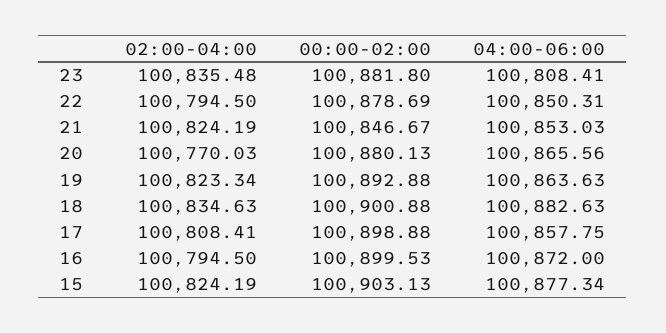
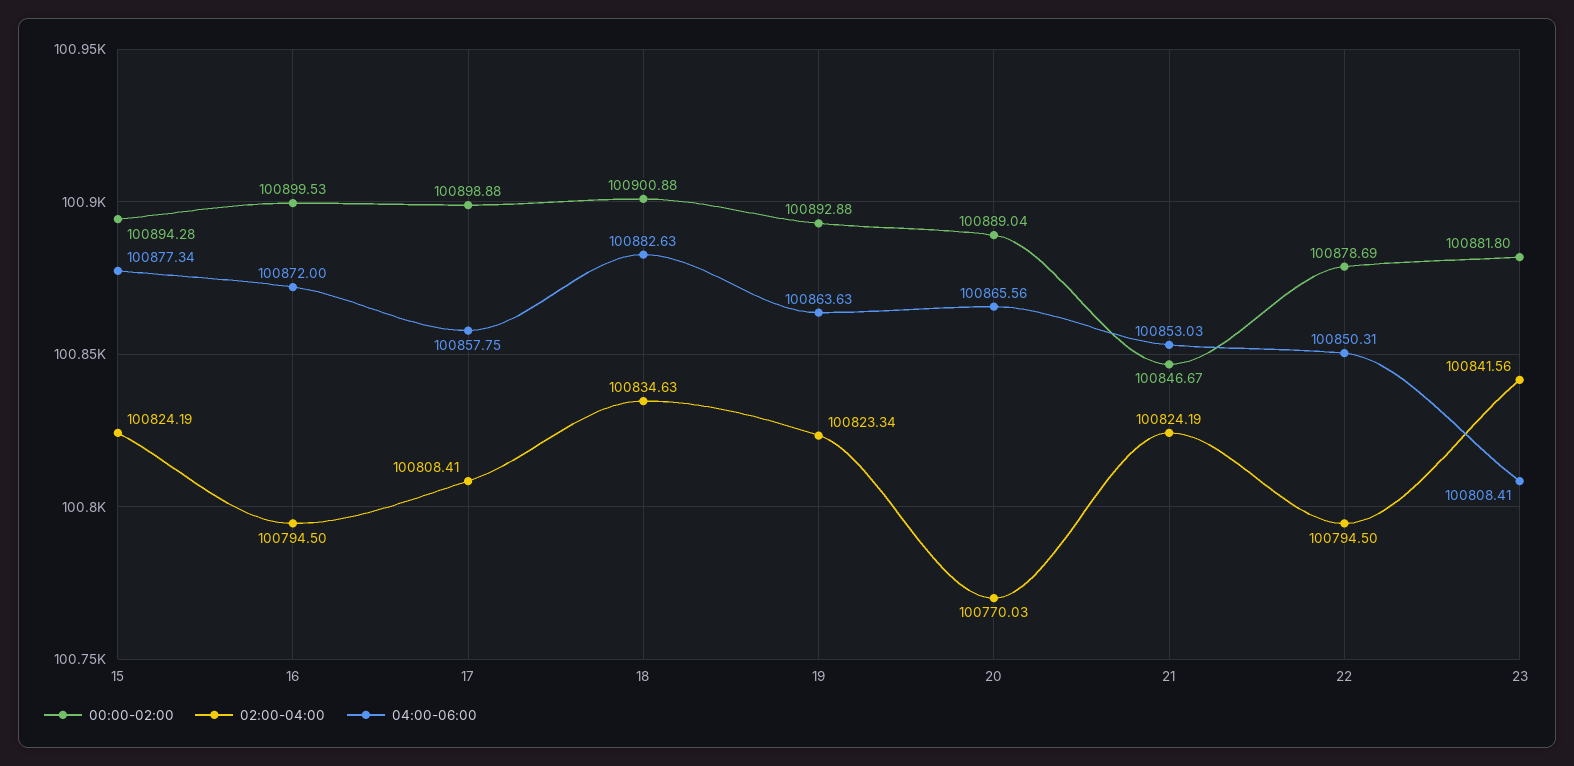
02:00-04:00, 23: 100835.48 -> 100841.56
00:00-02:00, 20: 100880.13 -> 100889.04
00:00-02:00, 15: 100903.13 -> 100894.28

